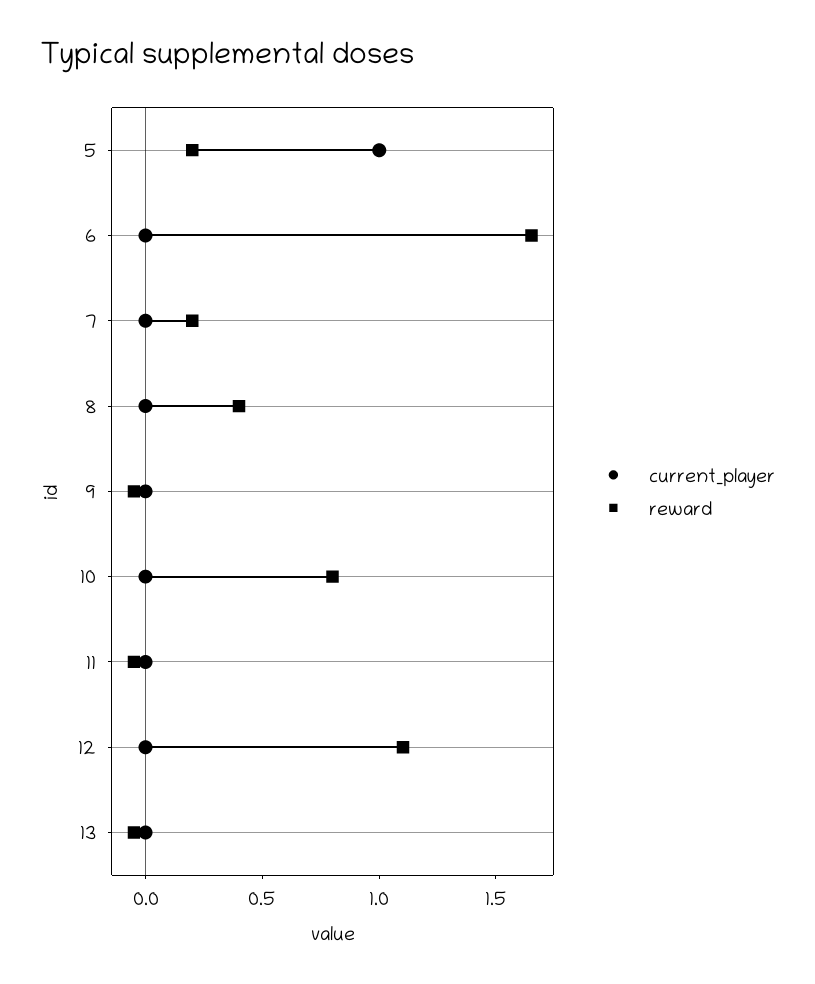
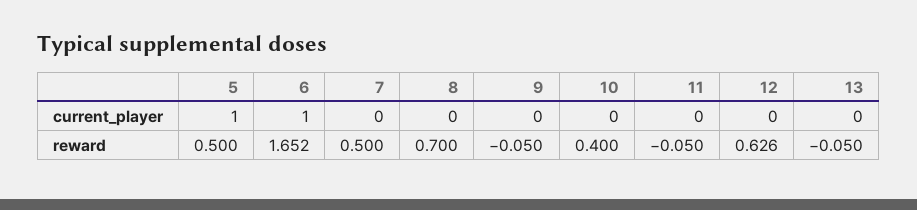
reward, 5: 0.2 -> 0.5
current_player, 6: 0 -> 1
reward, 7: 0.2 -> 0.5
reward, 8: 0.4 -> 0.7
reward, 10: 0.8 -> 0.4
reward, 12: 1.1 -> 0.626

